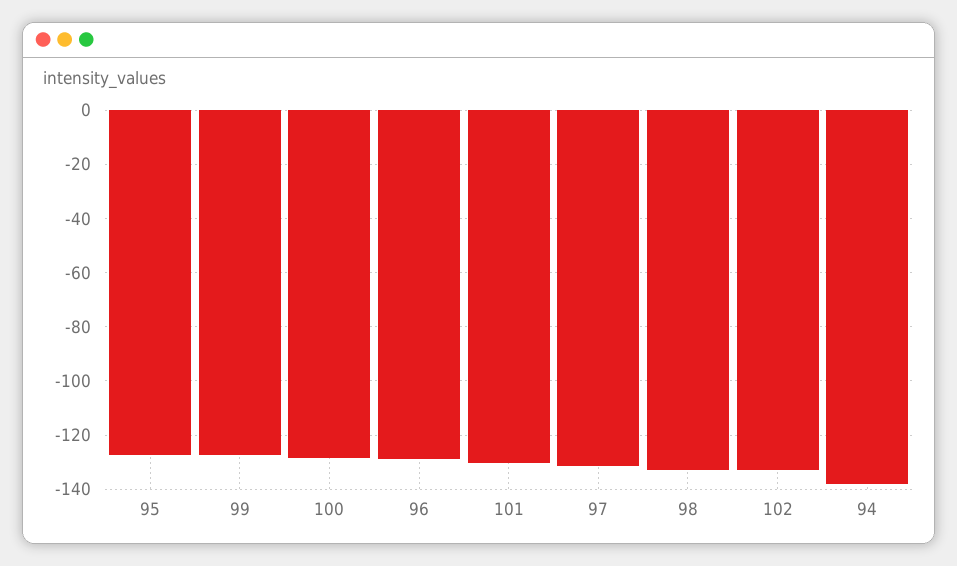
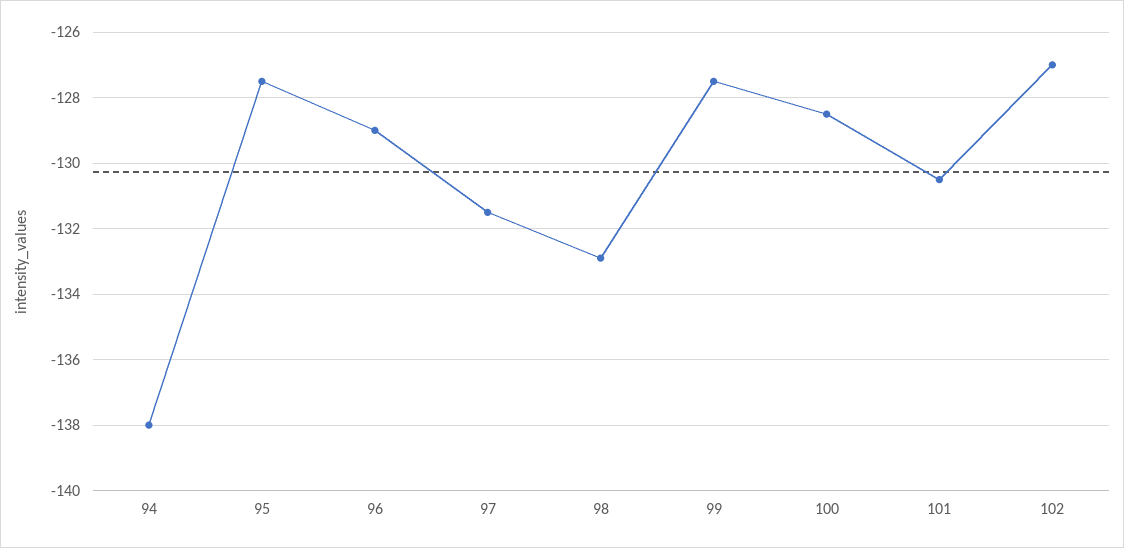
102: -132.5 -> -127

